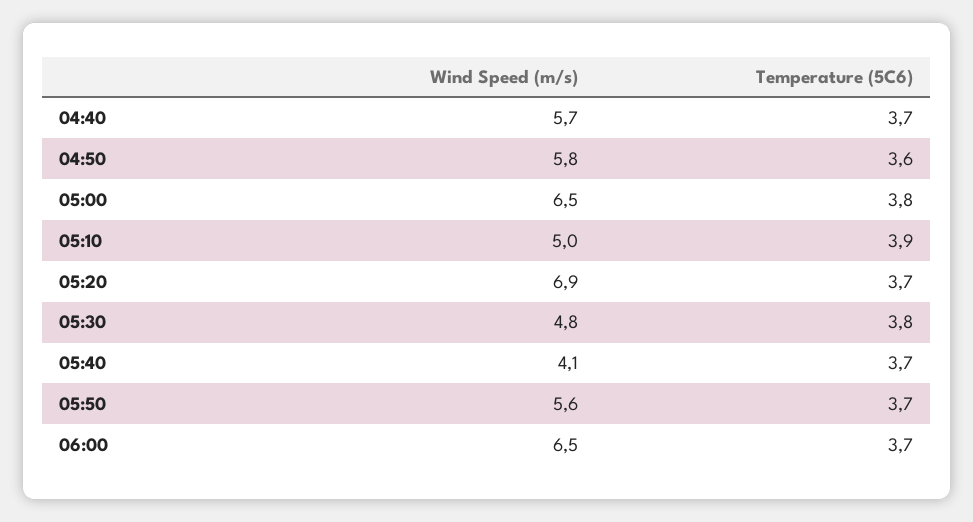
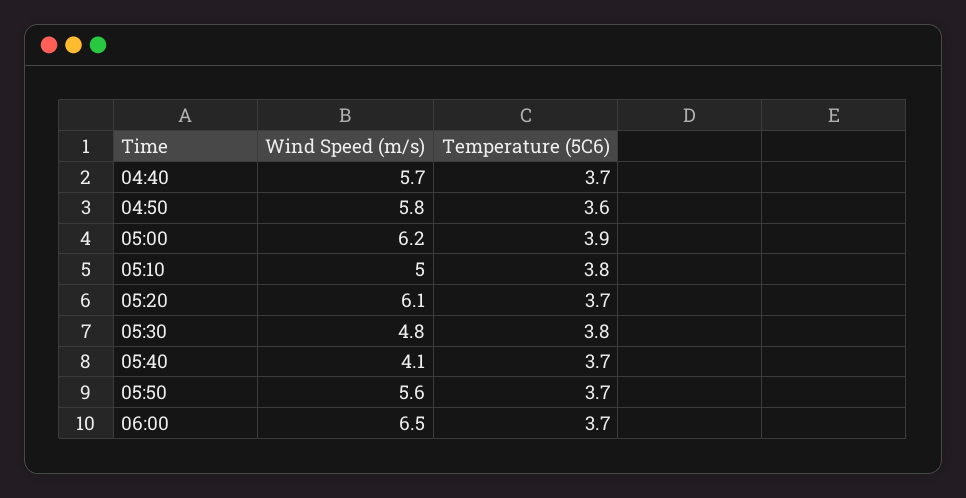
Wind Speed (m/s), 05:00: 6.5 -> 6.2
Temperature (5C6), 05:00: 3.8 -> 3.9
Temperature (5C6), 05:10: 3.9 -> 3.8
Wind Speed (m/s), 05:20: 6.9 -> 6.1

